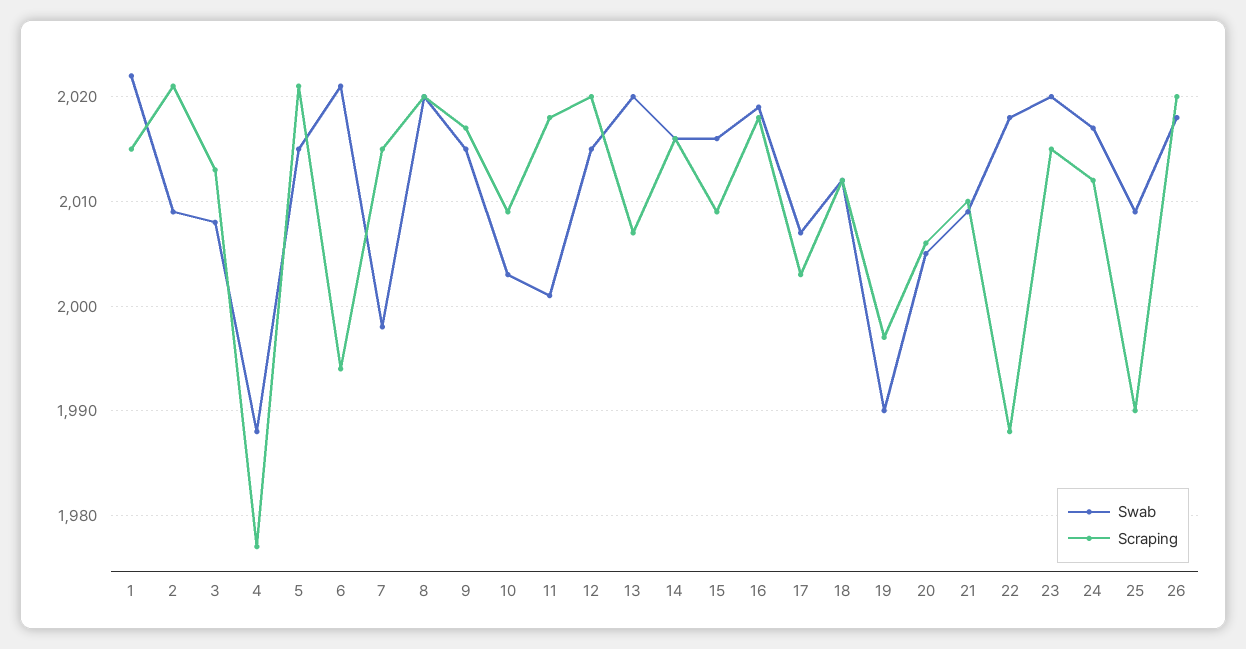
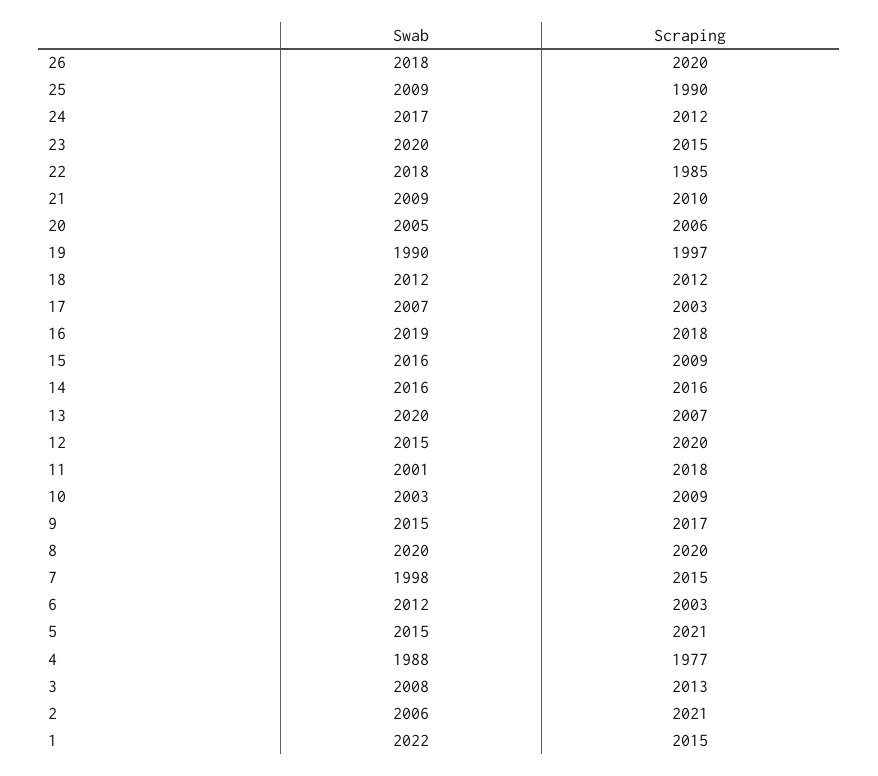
Swab, 2: 2009 -> 2006
Swab, 6: 2021 -> 2012
Scraping, 6: 1994 -> 2003
Scraping, 22: 1988 -> 1985

